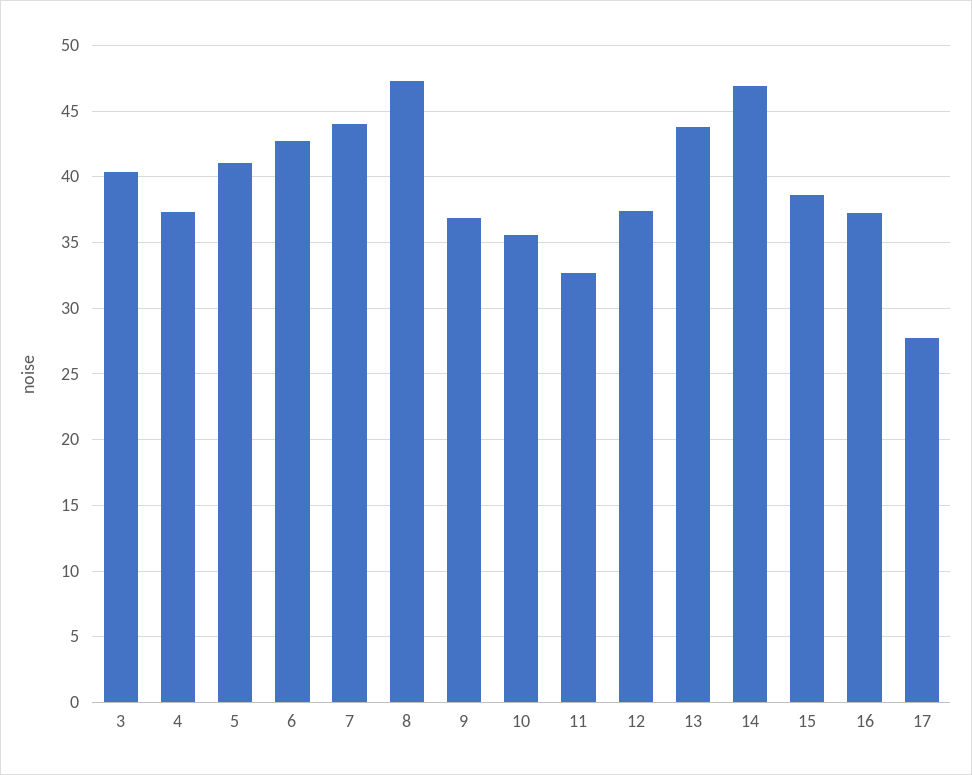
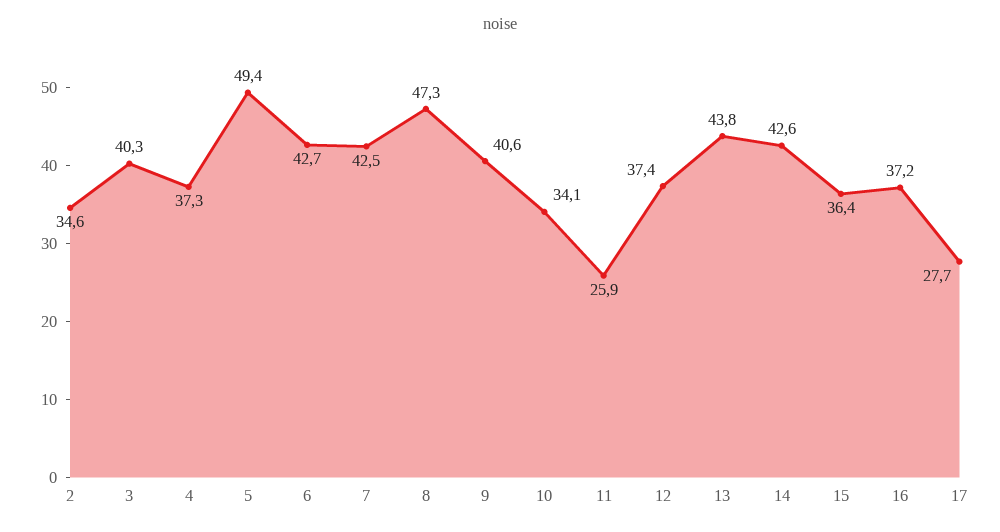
5: 41 -> 49.4
7: 44 -> 42.5
9: 37 -> 40.6
10: 35.5 -> 34.1
11: 32.5 -> 25.9
14: 47 -> 42.6
15: 38.5 -> 36.4
2: none -> 34.6

